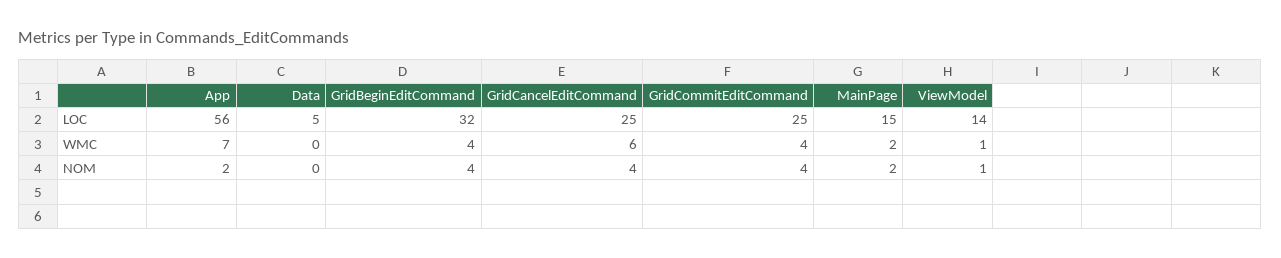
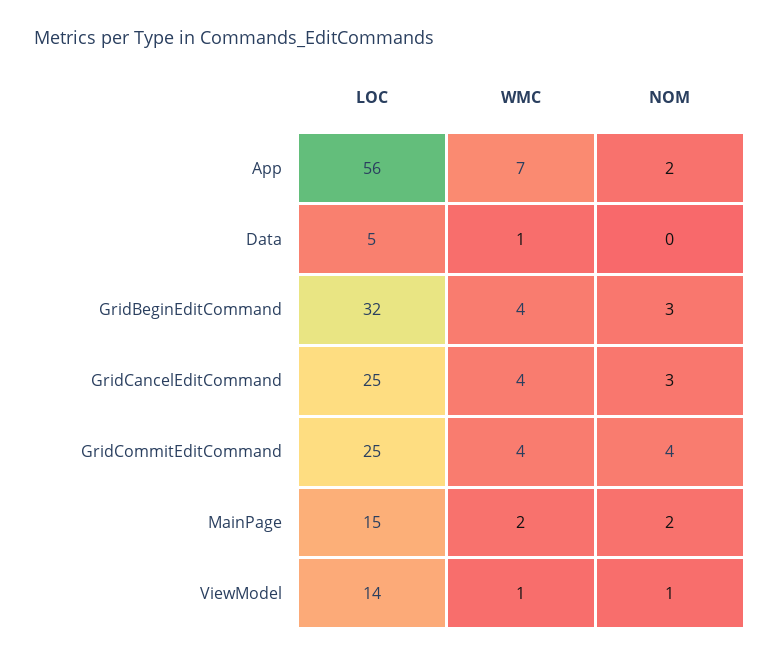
Data, WMC: 0 -> 1
GridCancelEditCommand, WMC: 6 -> 4
GridBeginEditCommand, NOM: 4 -> 3
GridCancelEditCommand, NOM: 4 -> 3

